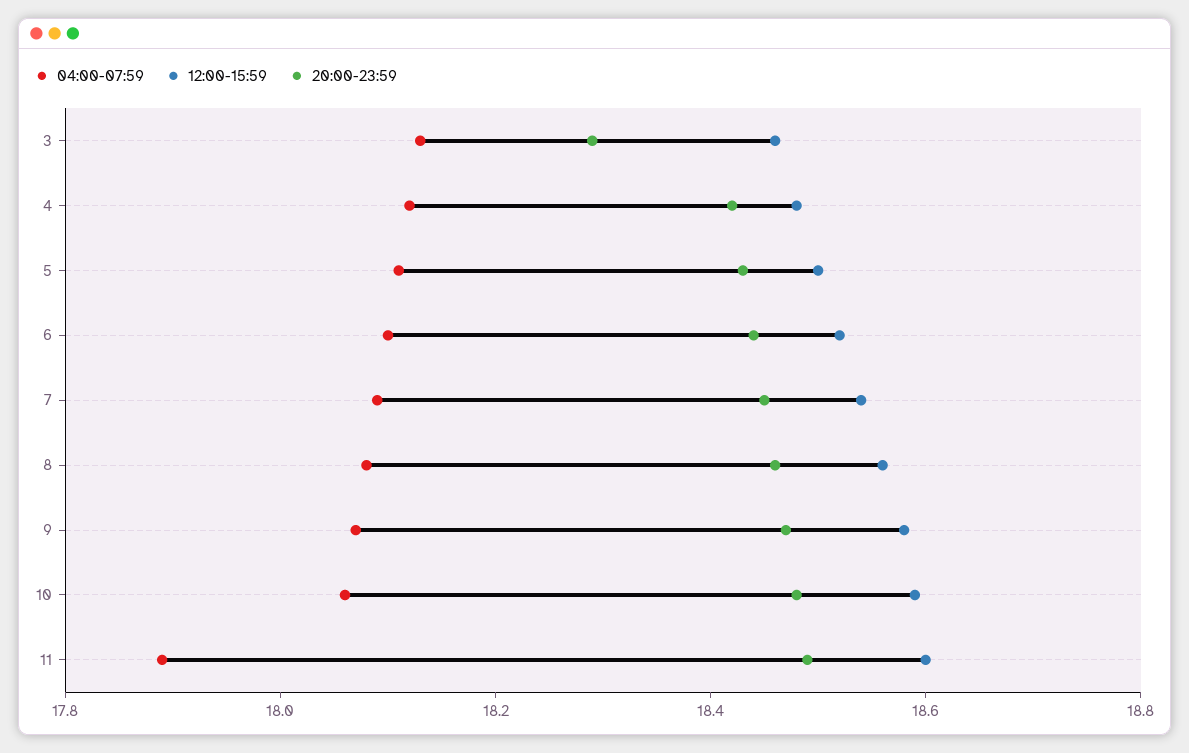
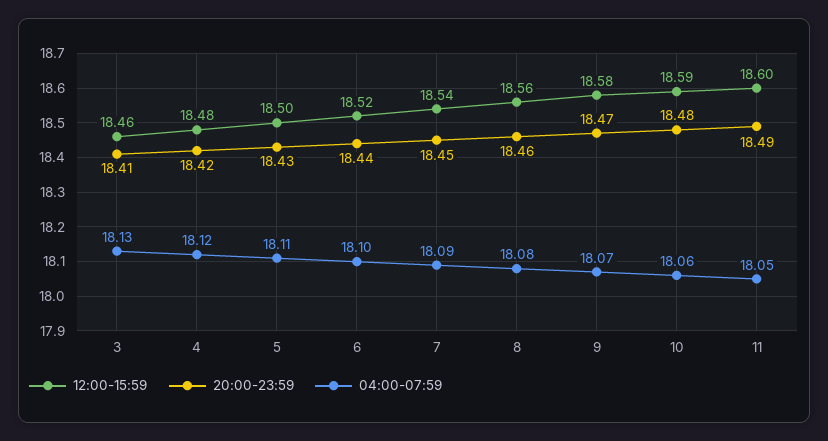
20:00-23:59, 3: 18.3 -> 18.41
04:00-07:59, 11: 17.9 -> 18.05

